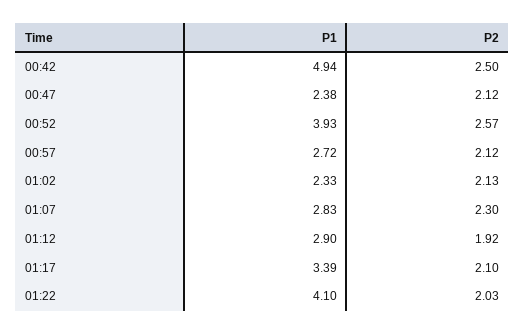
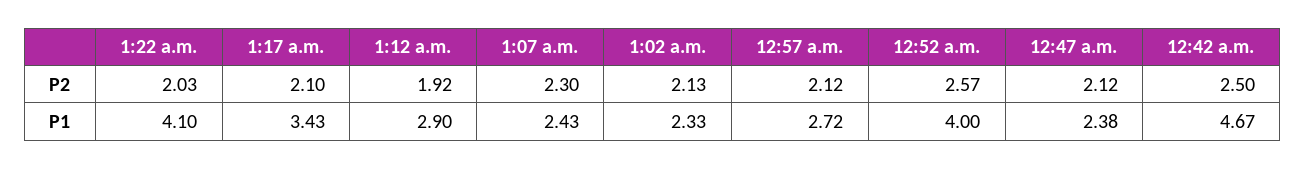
P1, 00:42: 4.94 -> 4.67
P1, 00:52: 3.93 -> 4
P1, 01:07: 2.83 -> 2.43
P1, 01:17: 3.39 -> 3.43

